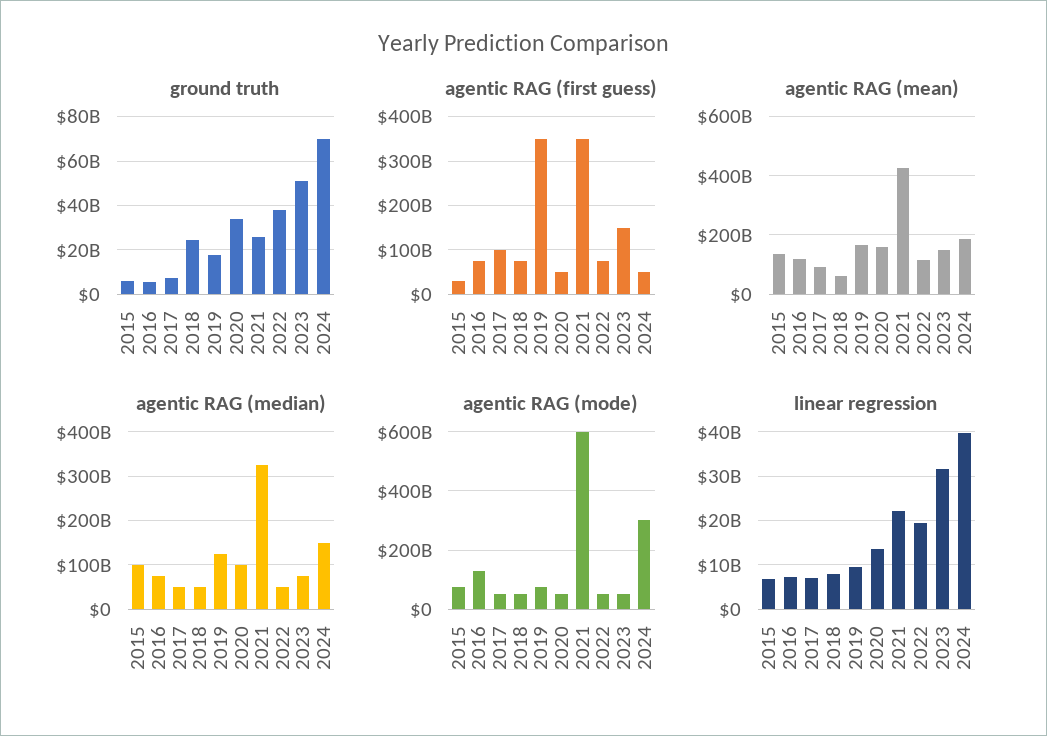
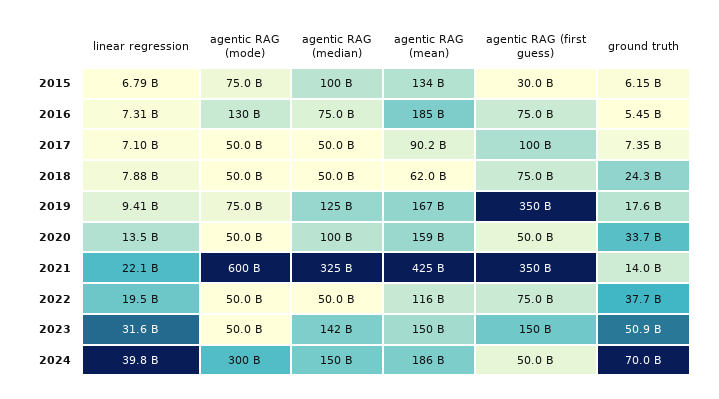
ground truth, 2021: 25000000000 -> 14000000000
agentic RAG (mean), 2016: 125000000000 -> 185000000000
agentic RAG (median), 2023: 80000000000 -> 142000000000

